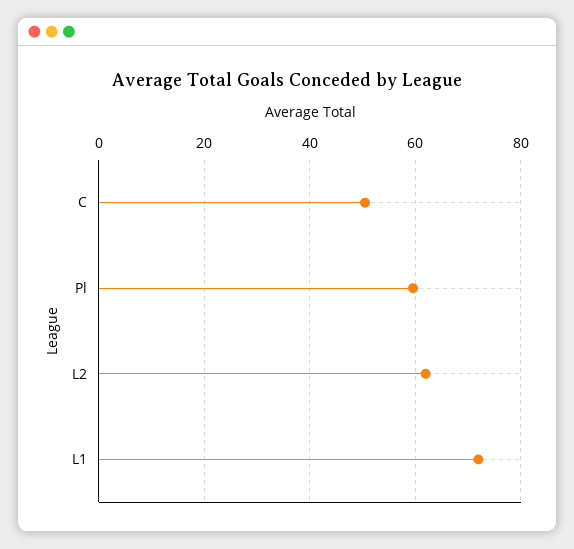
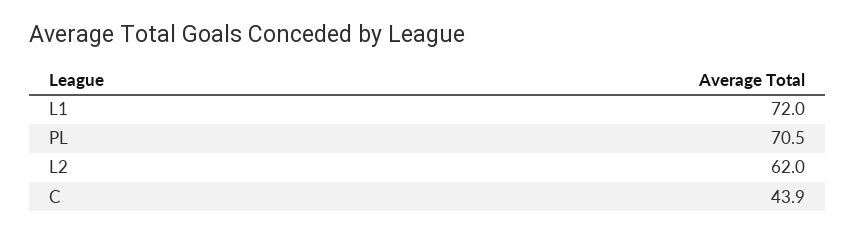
C: 50 -> 43.9
Pl: 60 -> 70.5

